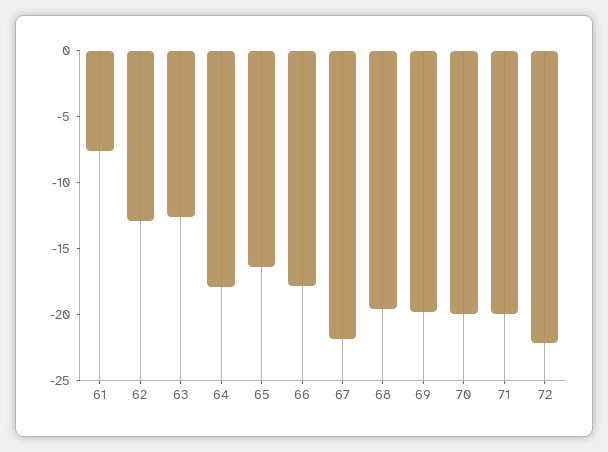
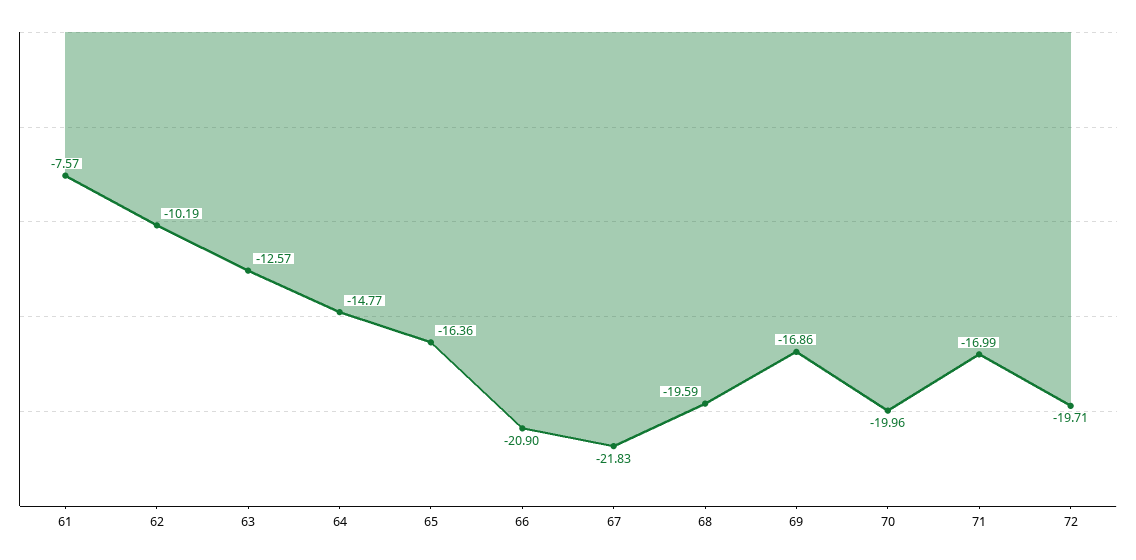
62: -13 -> -10.19
64: -18 -> -14.77
66: -18 -> -20.9
69: -20 -> -16.86
71: -20 -> -16.99
72: -22 -> -19.71

